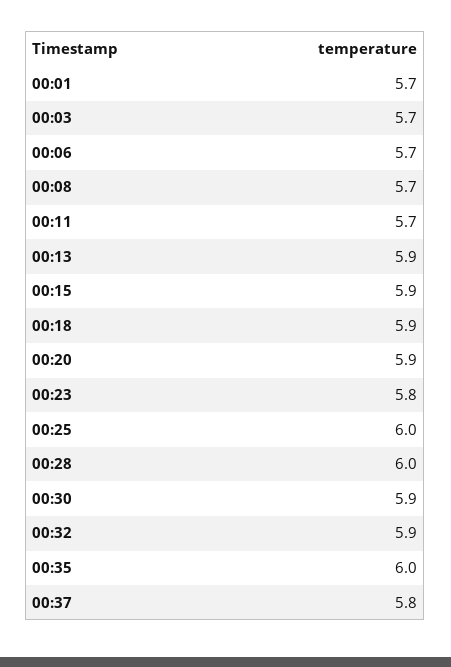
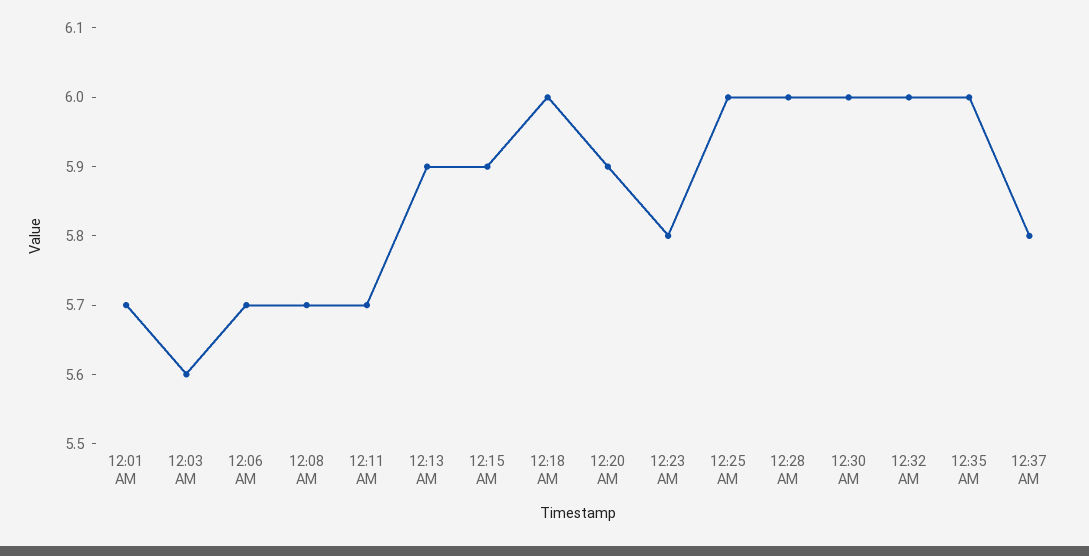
00:03: 5.7 -> 5.6
00:18: 5.9 -> 6
00:30: 5.9 -> 6
00:32: 5.9 -> 6

